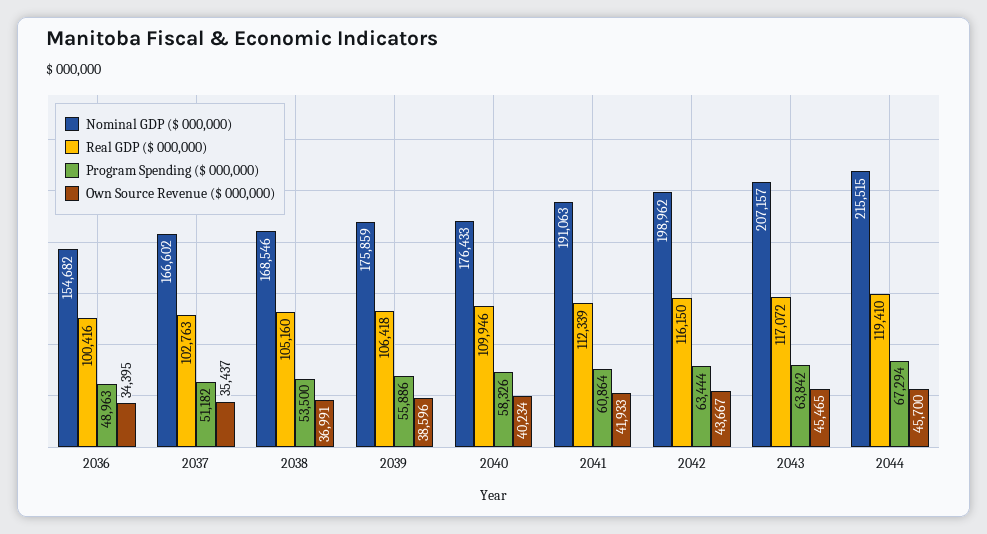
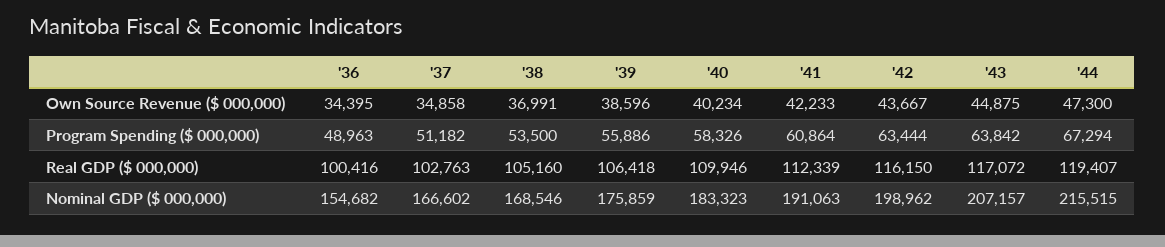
Own Source Revenue ($ 000,000), 2037: 35437 -> 34858
Nominal GDP ($ 000,000), 2040: 176433 -> 183323
Own Source Revenue ($ 000,000), 2041: 41933 -> 42233
Own Source Revenue ($ 000,000), 2043: 45465 -> 44875
Real GDP ($ 000,000), 2044: 119410 -> 119407
Own Source Revenue ($ 000,000), 2044: 45700 -> 47300

